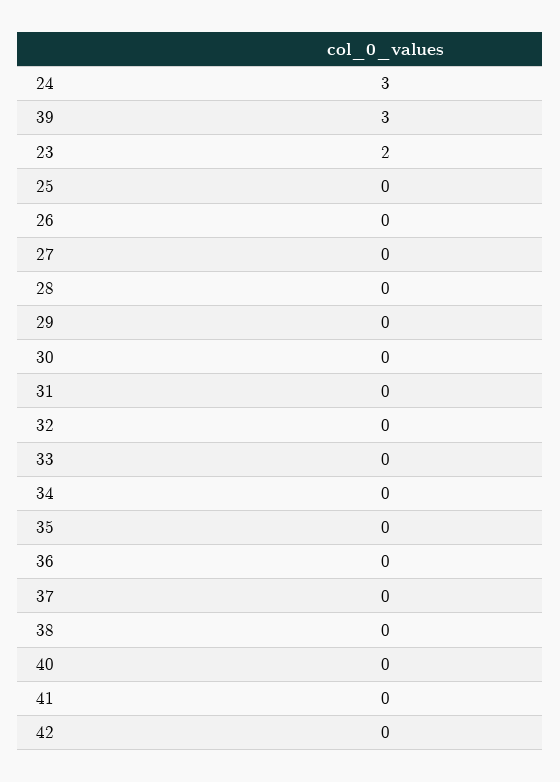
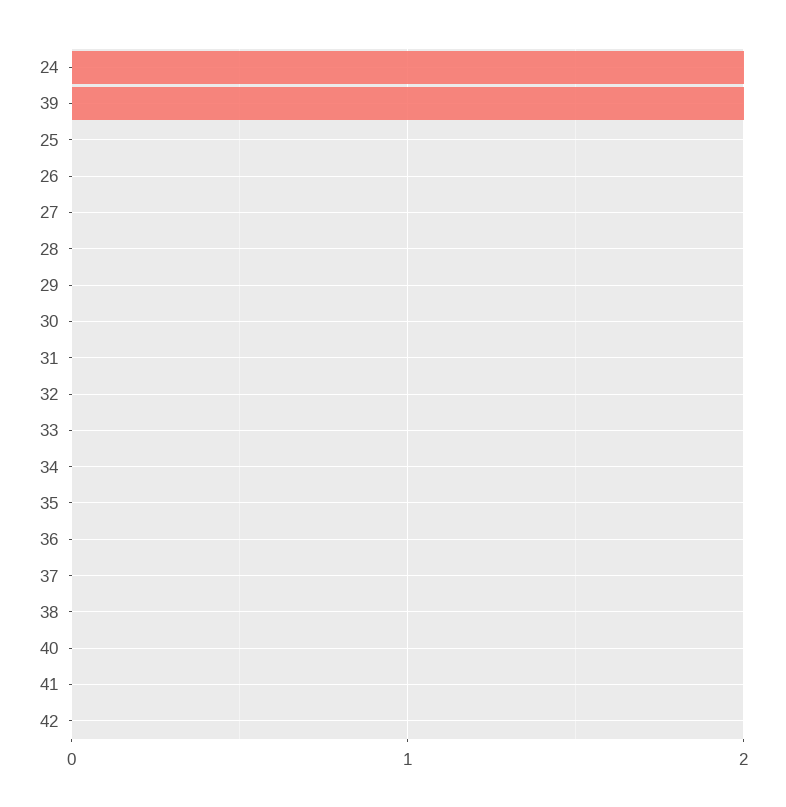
24: 3 -> 2
39: 3 -> 2
23: 2 -> none

